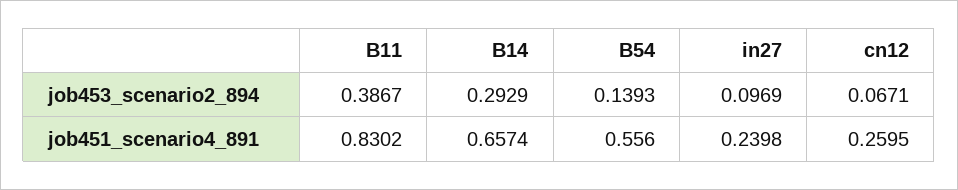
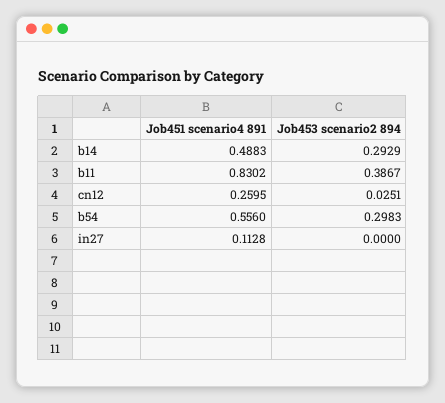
B54, job453_scenario2_894: 0.1393 -> 0.2983
in27, job453_scenario2_894: 0.0969 -> 0
cn12, job453_scenario2_894: 0.0671 -> 0.0251
B14, job451_scenario4_891: 0.6574 -> 0.4883
in27, job451_scenario4_891: 0.2398 -> 0.1128

